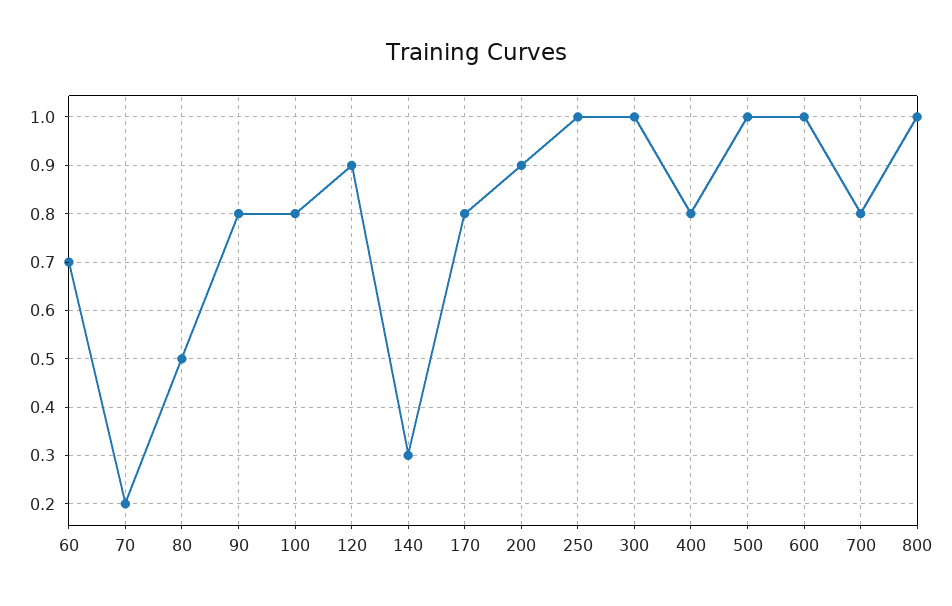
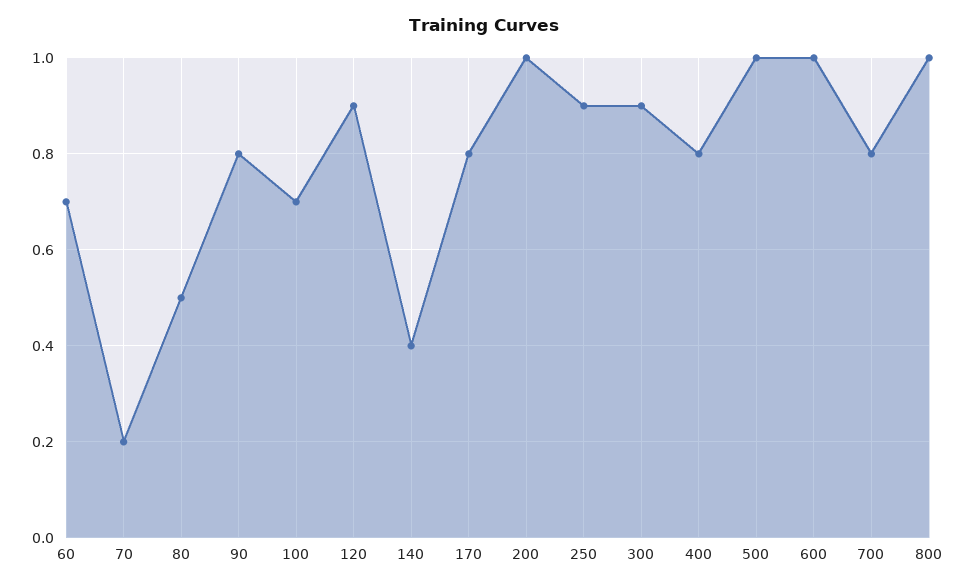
100: 0.8 -> 0.7
140: 0.3 -> 0.4
200: 0.9 -> 1
250: 1 -> 0.9
300: 1 -> 0.9

